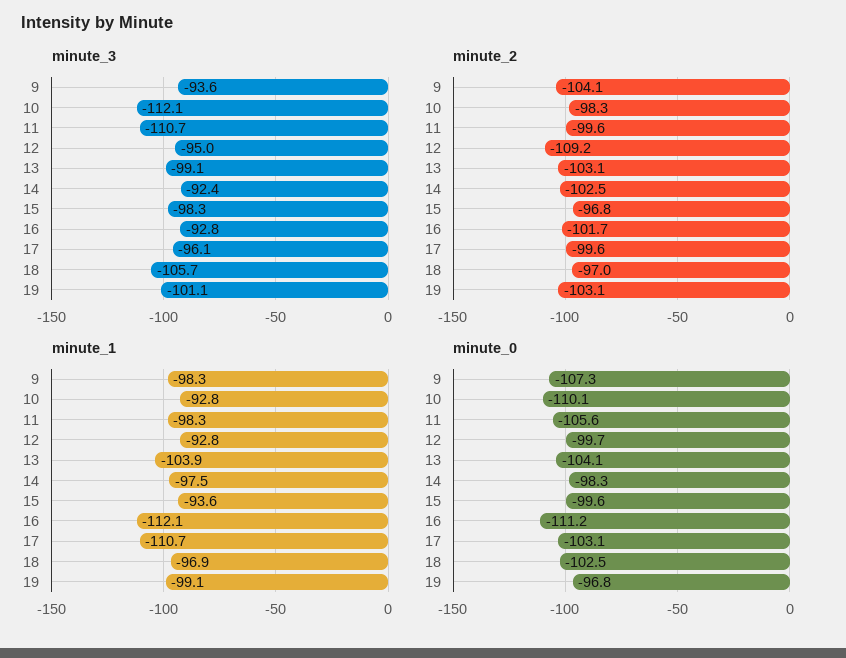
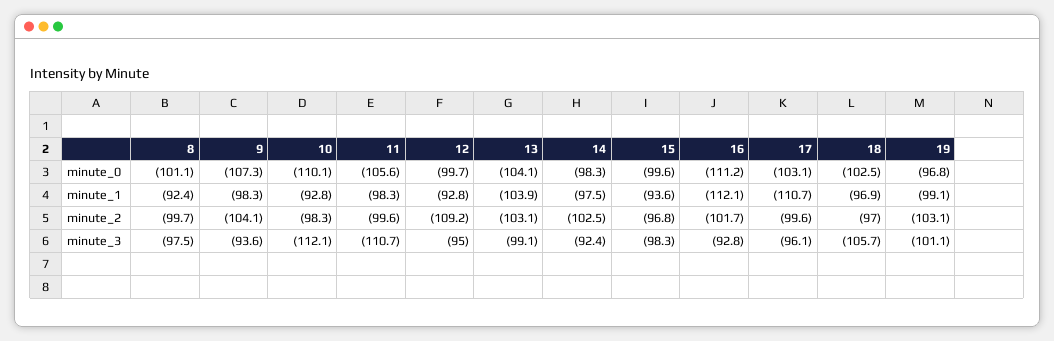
minute_0, 8: none -> -101.1
minute_1, 8: none -> -92.4
minute_2, 8: none -> -99.7
minute_3, 8: none -> -97.5

